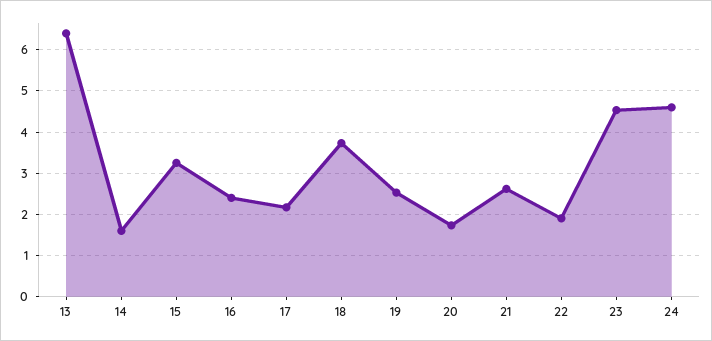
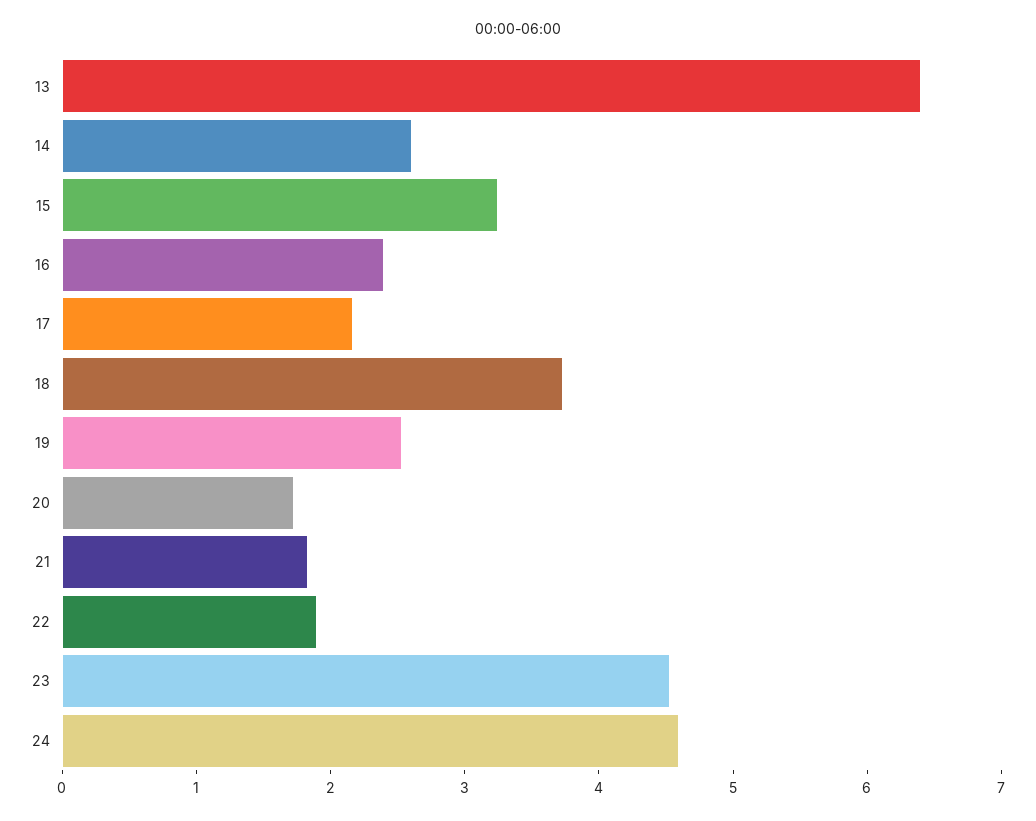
14: 1.6 -> 2.6
21: 2.6 -> 1.8

